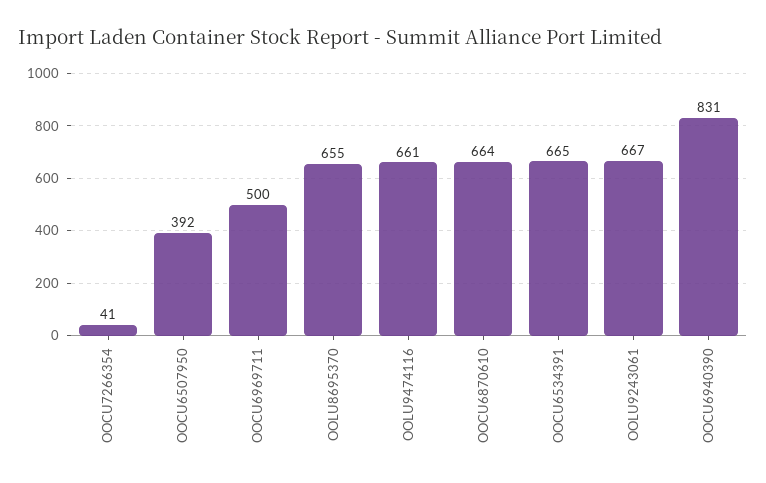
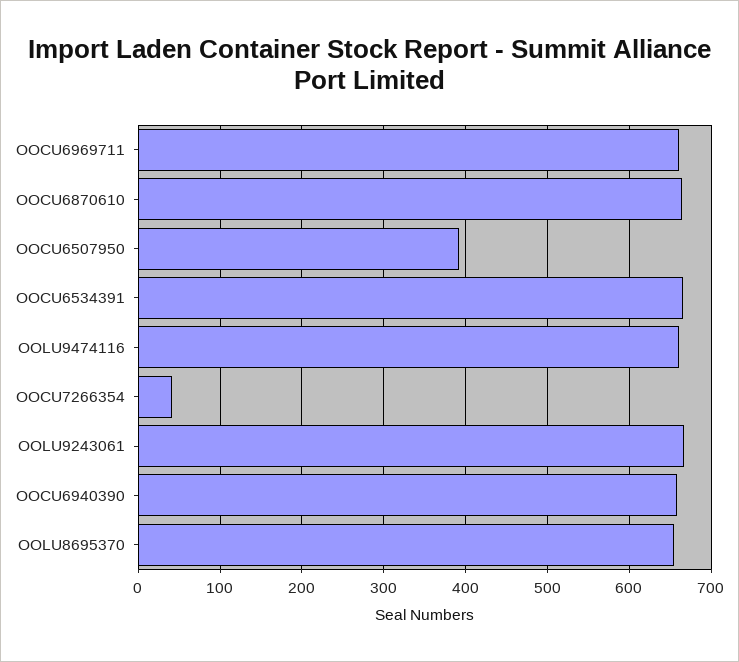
OOCU6969711: 500 -> 660
OOCU6940390: 831 -> 660

